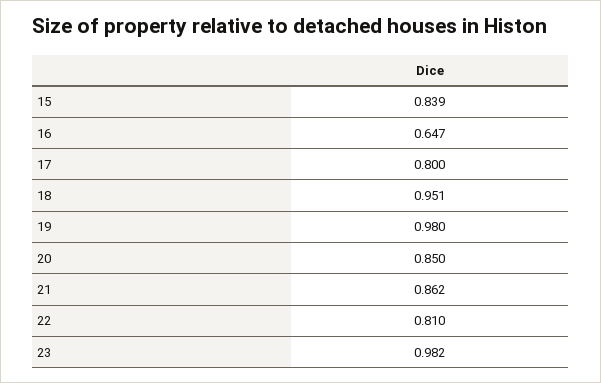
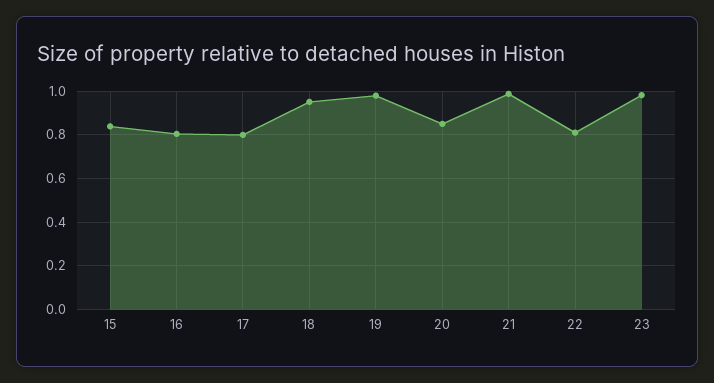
16: 0.647 -> 0.8
21: 0.862 -> 1

